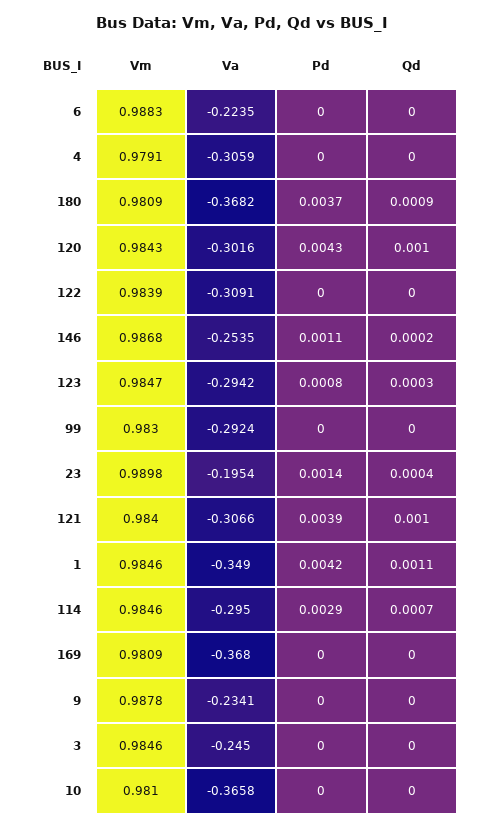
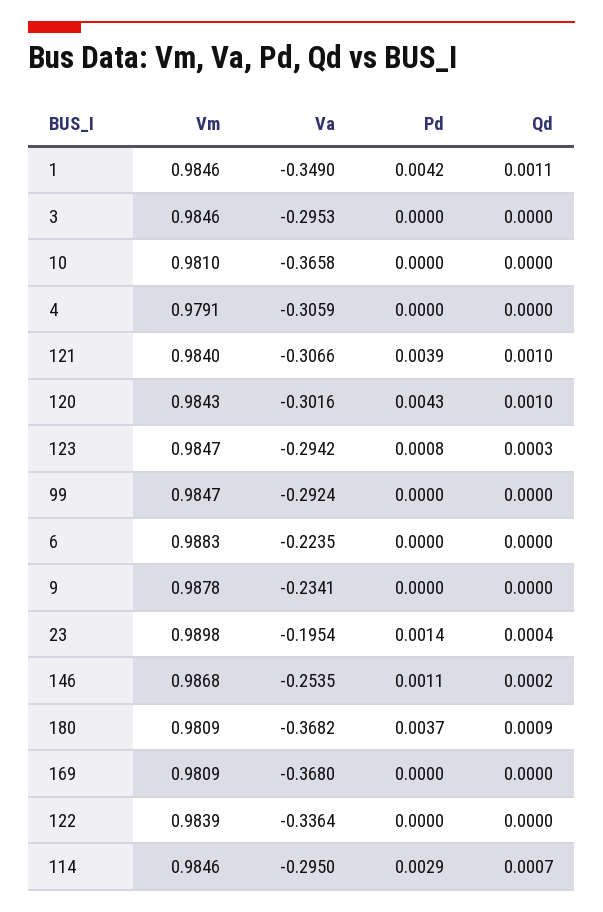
Va, 122: -0.3091 -> -0.3364
Vm, 99: 0.983 -> 0.9847
Va, 3: -0.245 -> -0.2953

